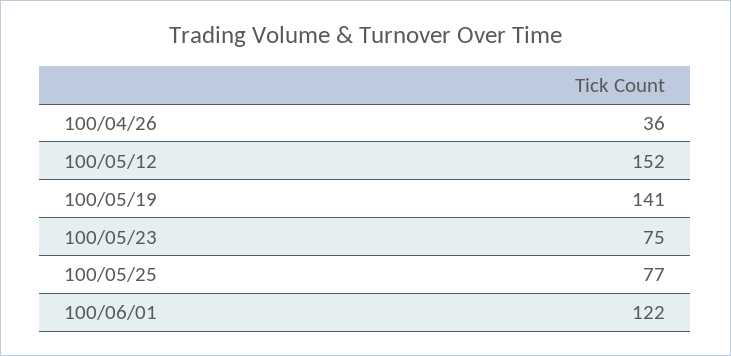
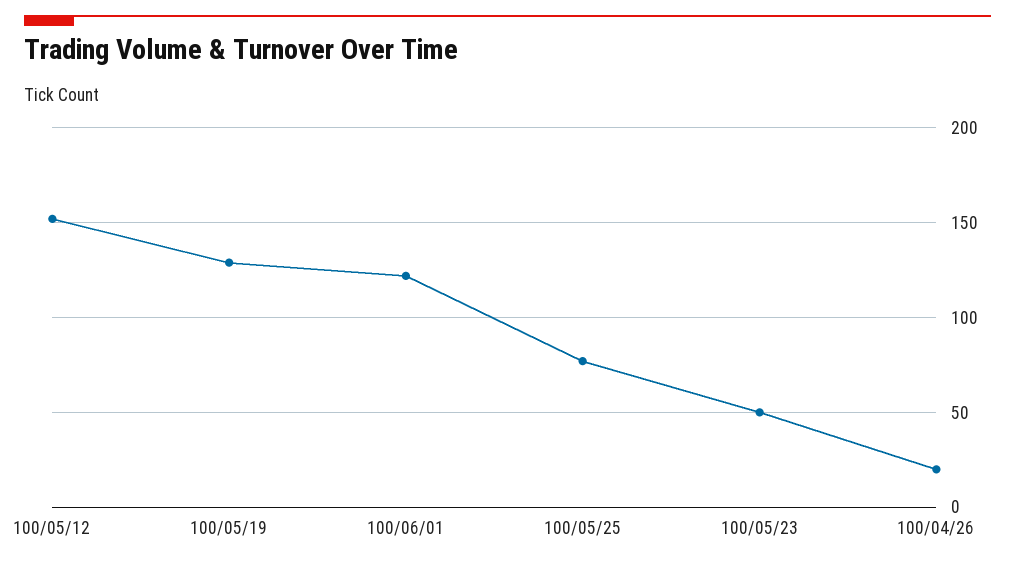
100/04/26: 36 -> 20
100/05/19: 141 -> 130
100/05/23: 75 -> 50

